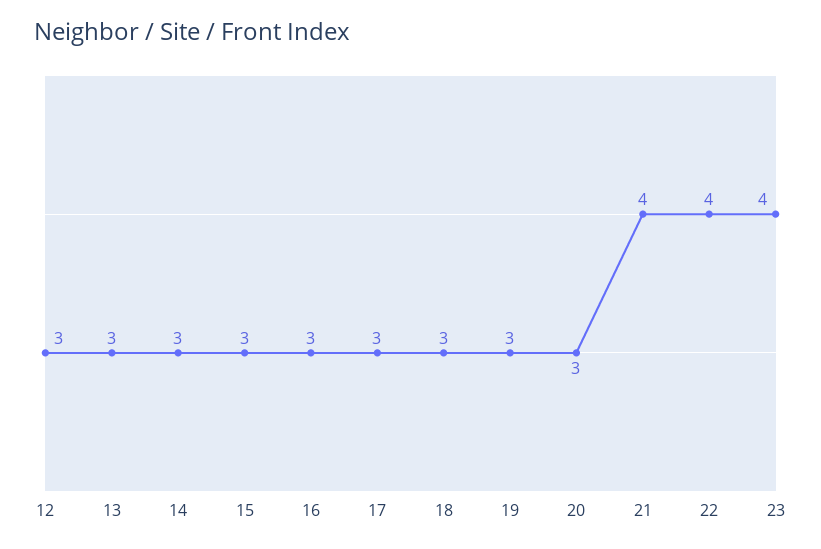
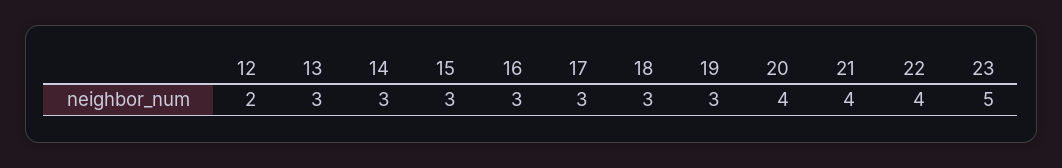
12: 3 -> 2
20: 3 -> 4
23: 4 -> 5

